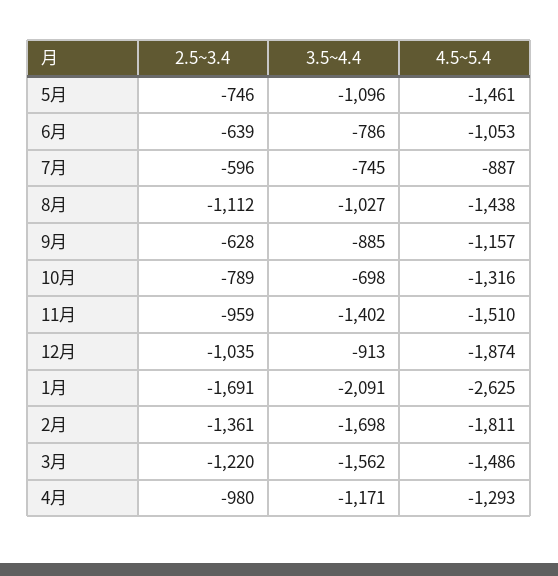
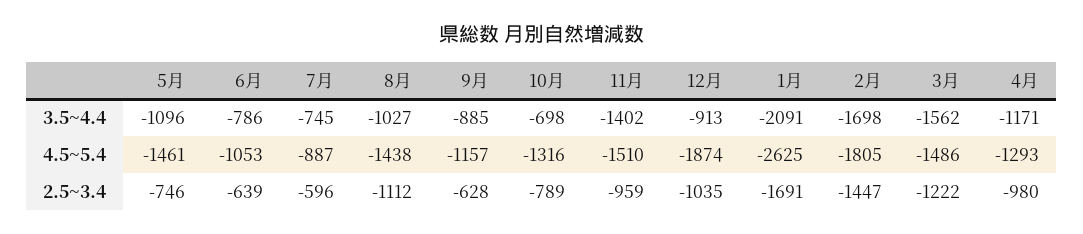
2.5~3.4, 2月: -1361 -> -1447
4.5~5.4, 2月: -1811 -> -1805
2.5~3.4, 3月: -1220 -> -1222

